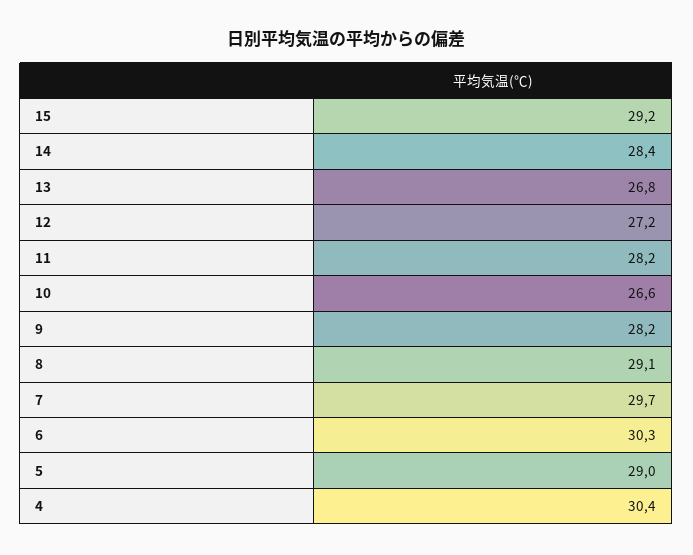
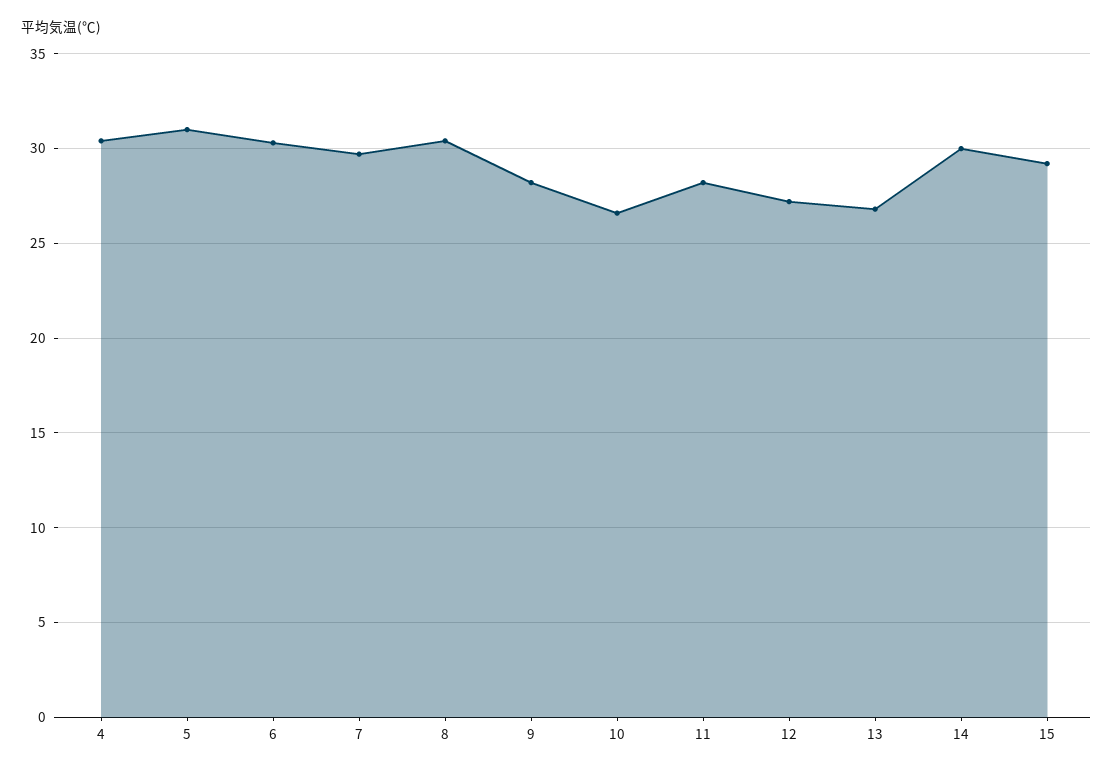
14: 28.4 -> 30
8: 29.1 -> 30.5
5: 29 -> 31

